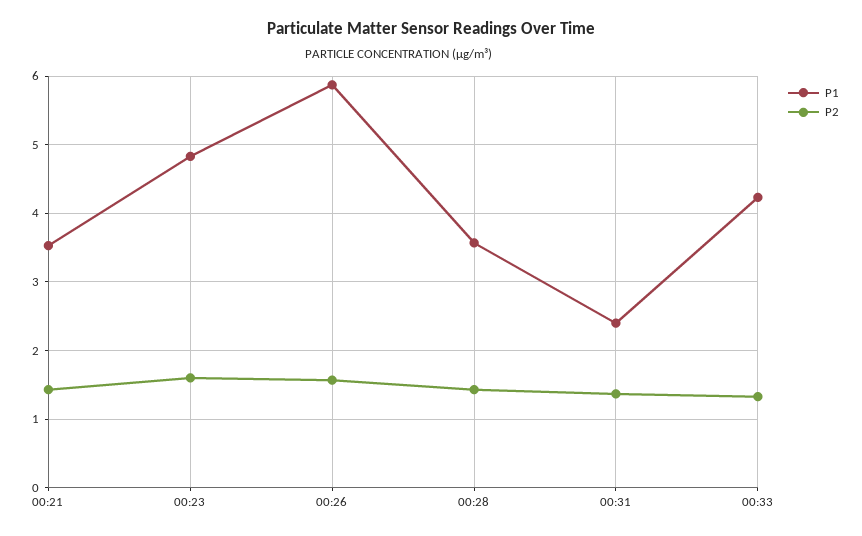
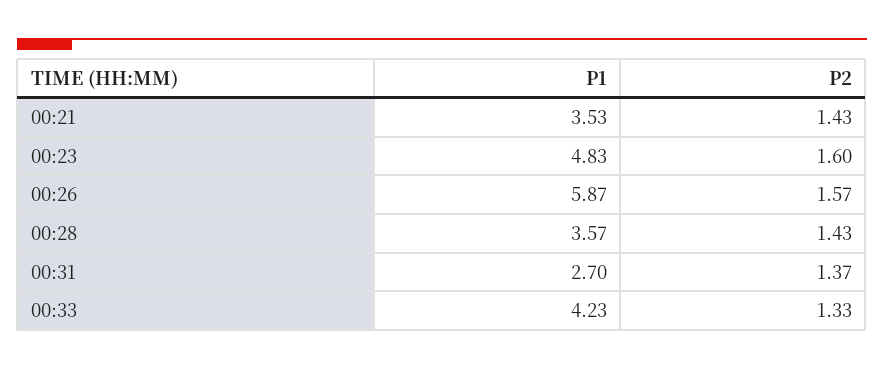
P1, 00:31: 2.4 -> 2.7

